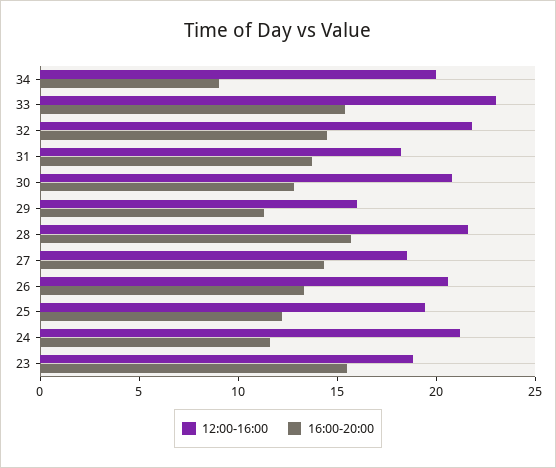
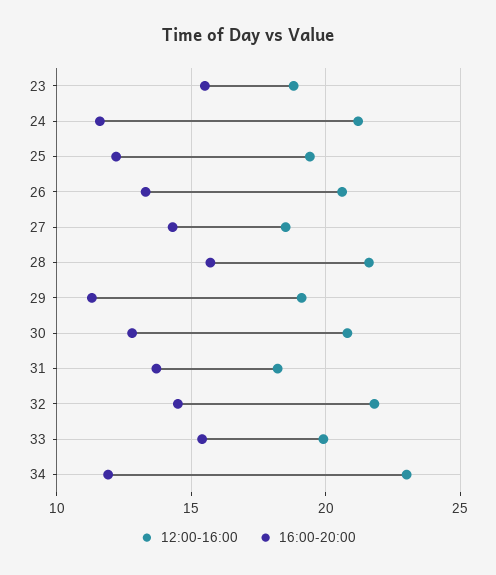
12:00-16:00, 34: 20 -> 23
16:00-20:00, 34: 9 -> 12
12:00-16:00, 33: 23 -> 20
12:00-16:00, 29: 16 -> 19

